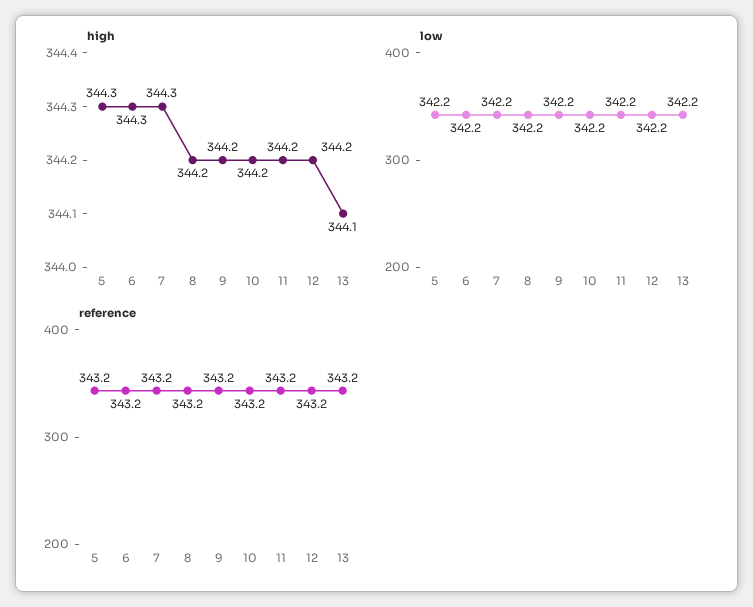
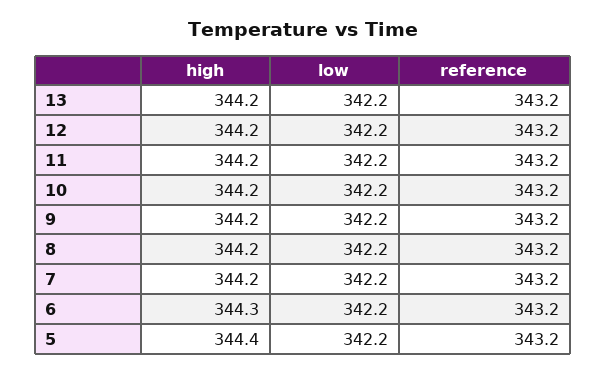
high, 5: 344.3 -> 344.4
high, 7: 344.3 -> 344.2
high, 13: 344.1 -> 344.2

